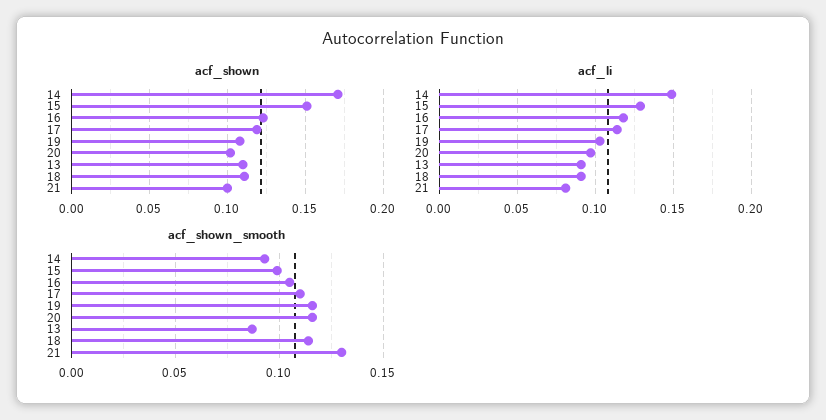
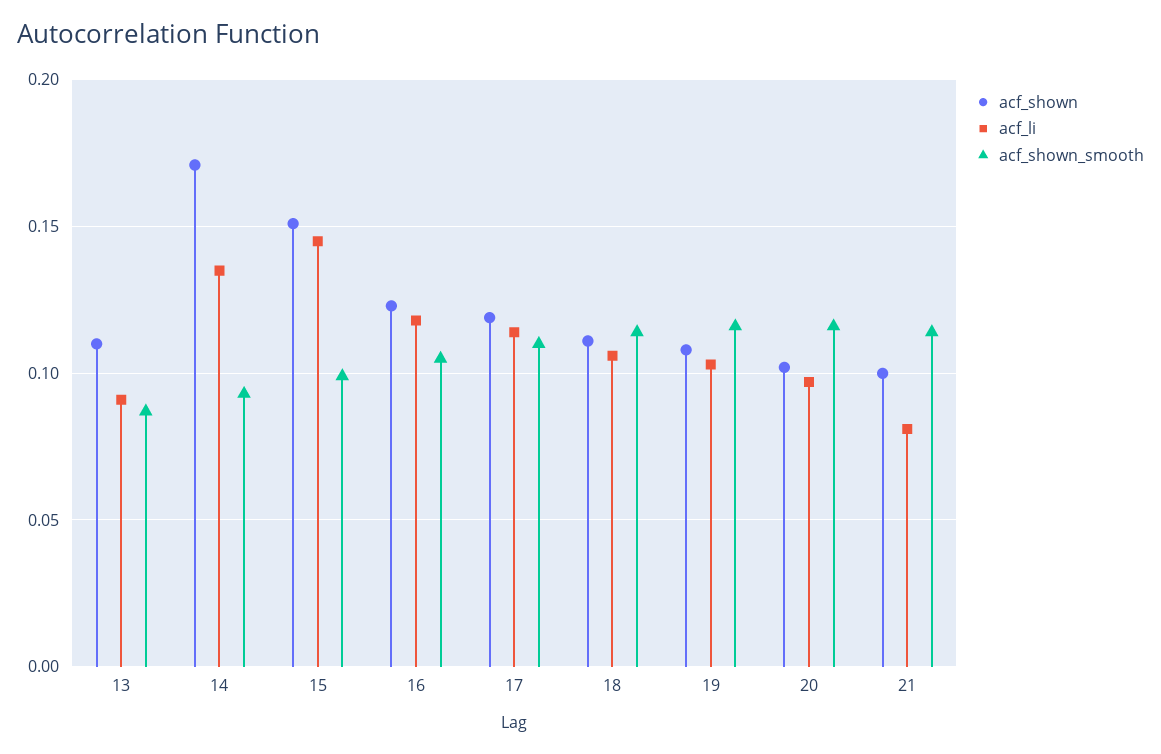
acf_li, 14: 0.15 -> 0.135
acf_li, 15: 0.13 -> 0.145
acf_li, 18: 0.09 -> 0.105
acf_shown_smooth, 21: 0.13 -> 0.115

